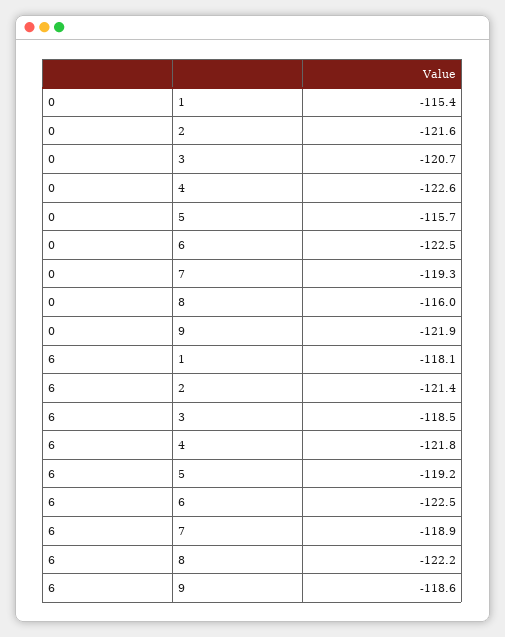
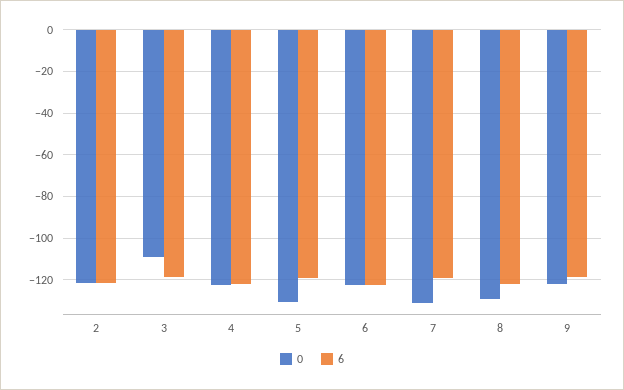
0, 1: -115.4 -> none
0, 3: -120.7 -> -110
0, 5: -115.7 -> -130
0, 7: -119.3 -> -130
0, 8: -116 -> -130
6, 1: -118.1 -> none

